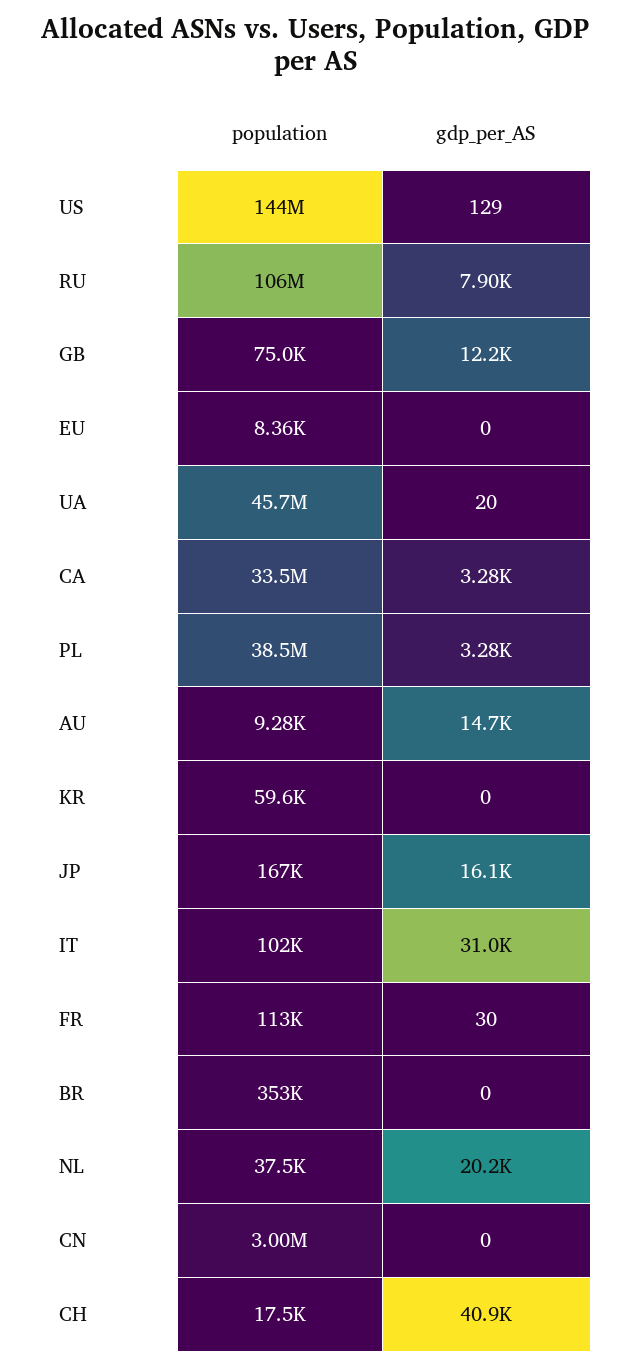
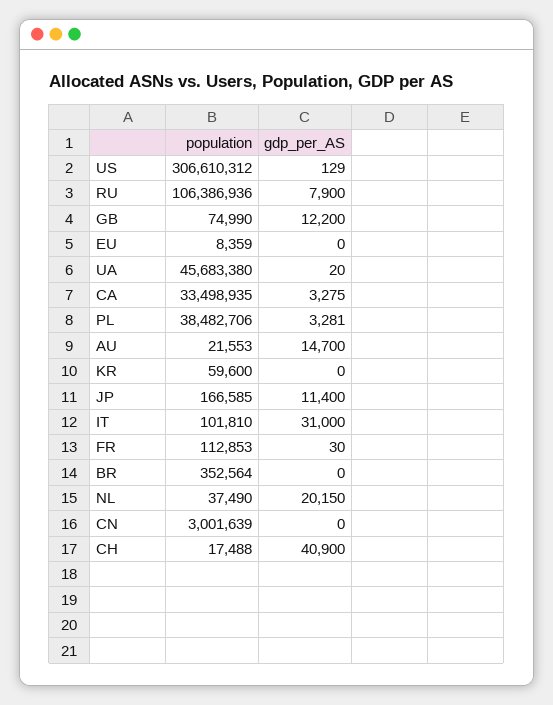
population, US: 144000000 -> 306610312
population, AU: 9280 -> 21553
gdp_per_AS, JP: 16100 -> 11400

